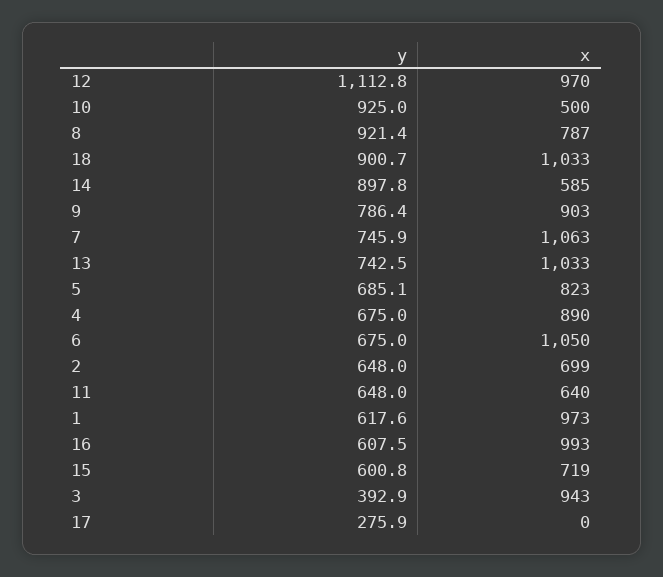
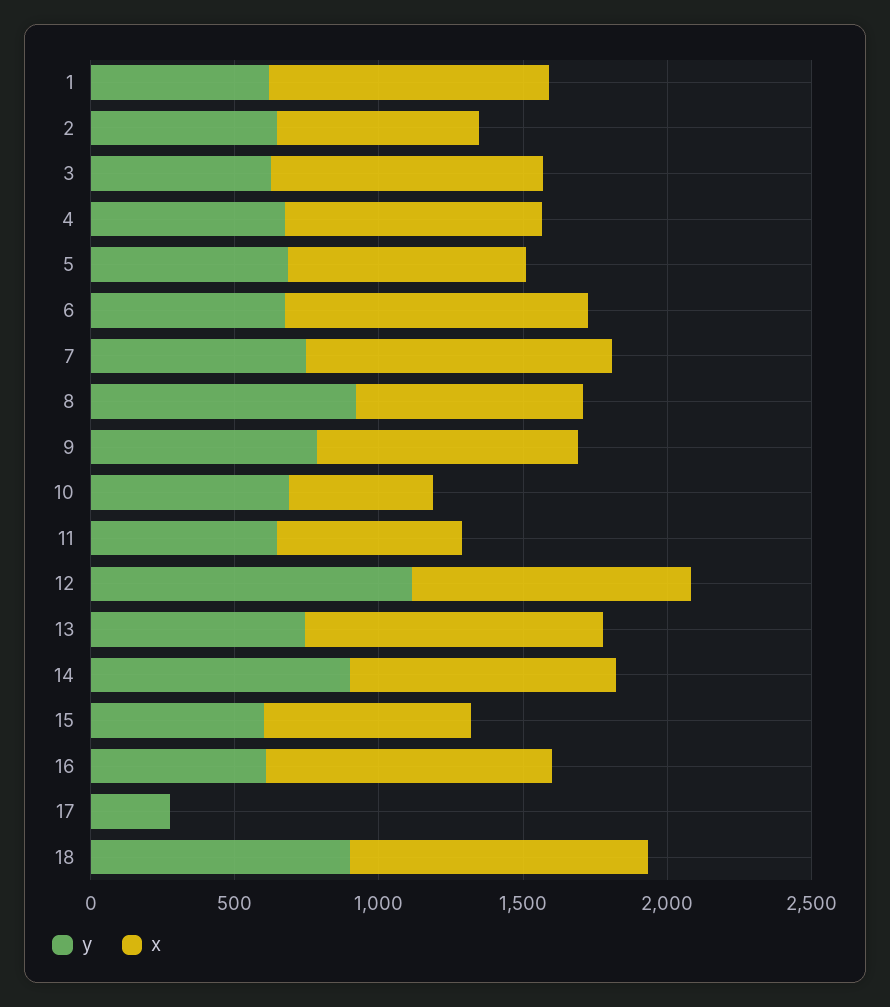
y, 10: 925 -> 700
x, 14: 585 -> 900
y, 3: 392.9 -> 600

